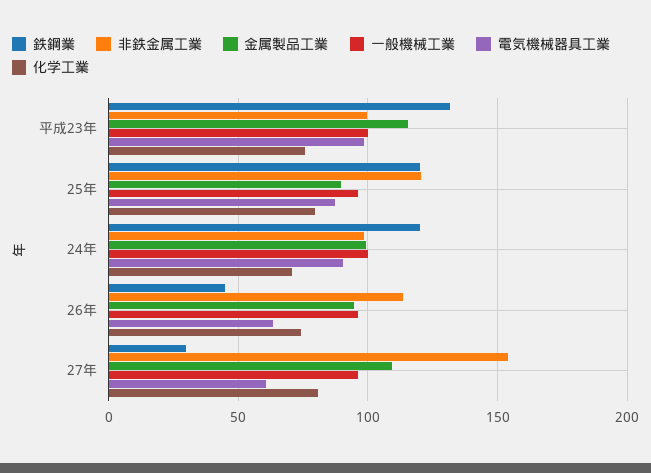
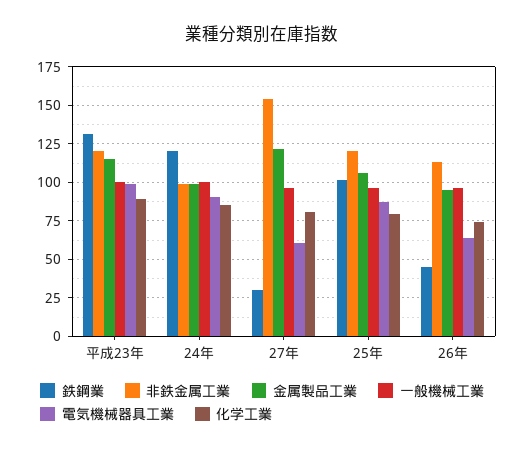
非鉄金属工業, 平成23年: 100 -> 120
化学工業, 平成23年: 75 -> 90
鉄鋼業, 25年: 120 -> 100
金属製品工業, 25年: 90 -> 105
化学工業, 24年: 70 -> 85
金属製品工業, 27年: 110 -> 120

